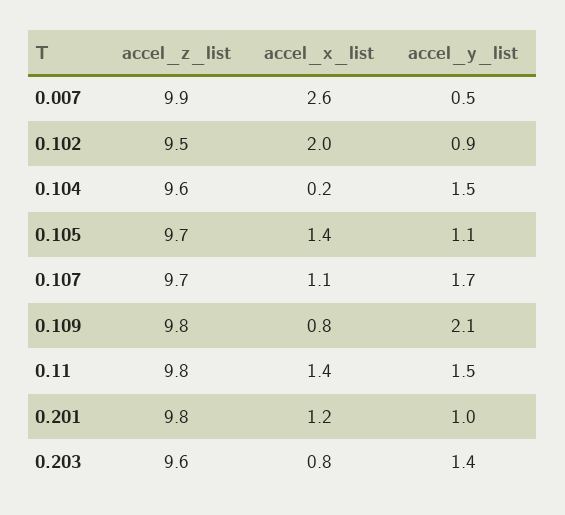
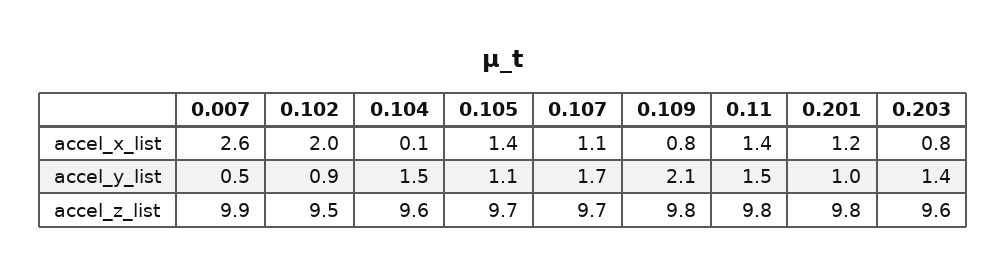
accel_x_list, 0.104: 0.2 -> 0.1

